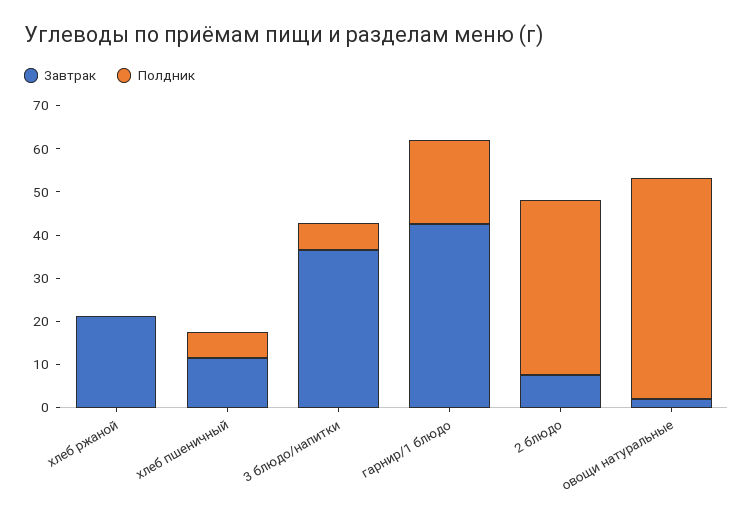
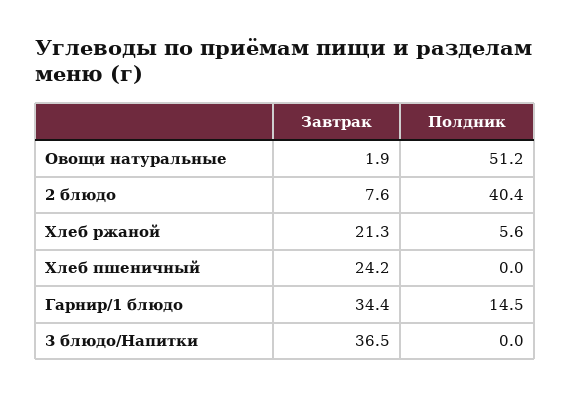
Полдник, хлеб ржаной: 0 -> 5.6
Завтрак, хлеб пшеничный: 12 -> 24.2
Полдник, хлеб пшеничный: 6 -> 0
Полдник, 3 блюдо/напитки: 6 -> 0
Завтрак, гарнир/1 блюдо: 42 -> 34.4
Полдник, гарнир/1 блюдо: 20 -> 14.5

